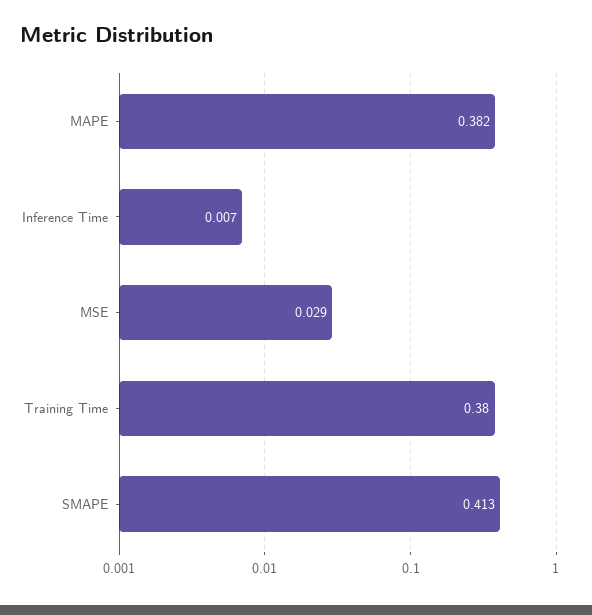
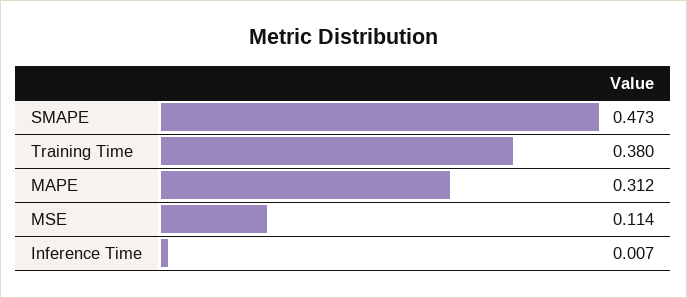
MAPE: 0.382 -> 0.312
MSE: 0.029 -> 0.114
SMAPE: 0.413 -> 0.473

